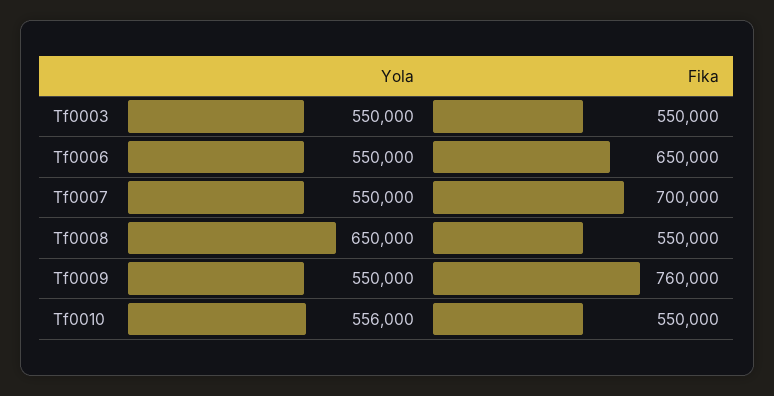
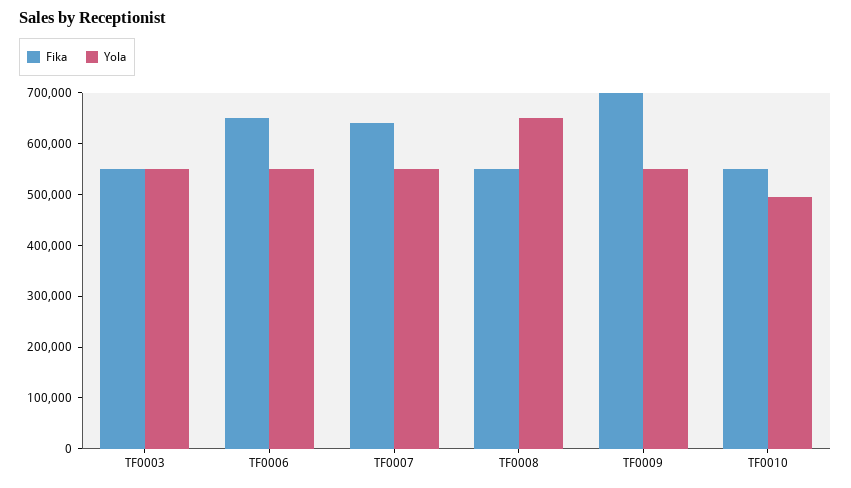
Fika, Tf0007: 700000 -> 640000
Fika, Tf0009: 760000 -> 700000
Yola, Tf0010: 556000 -> 500000

